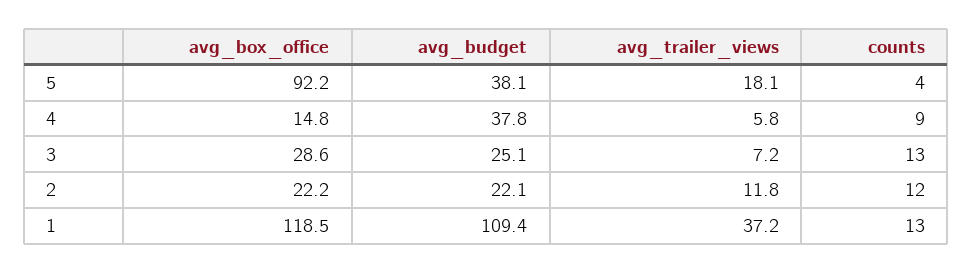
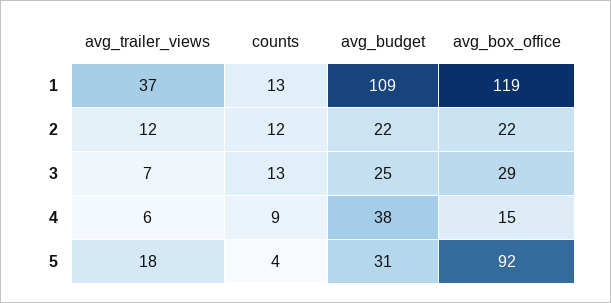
avg_budget, 5: 38.1 -> 31

